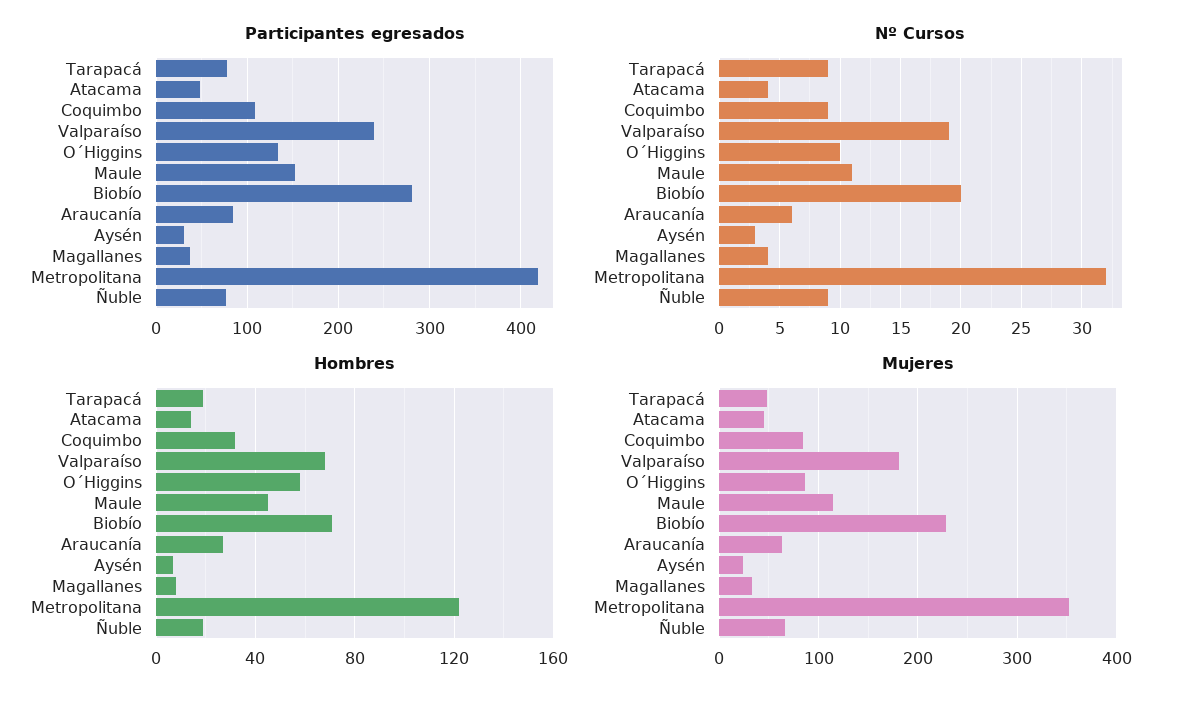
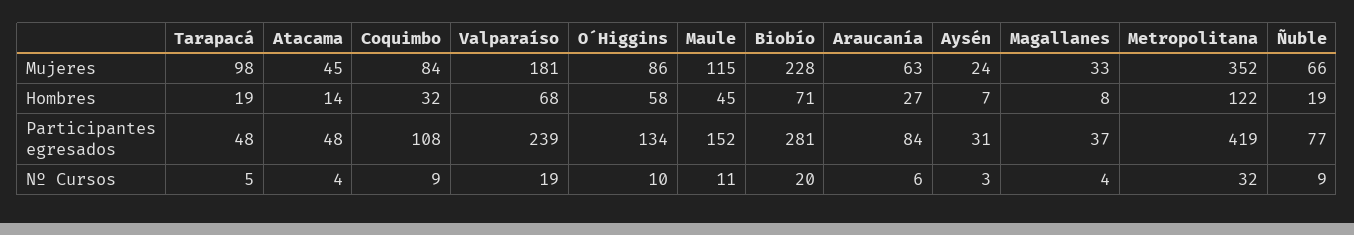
Participantes egresados, Tarapacá: 80 -> 48
Nº Cursos, Tarapacá: 9 -> 5
Mujeres, Tarapacá: 50 -> 98

